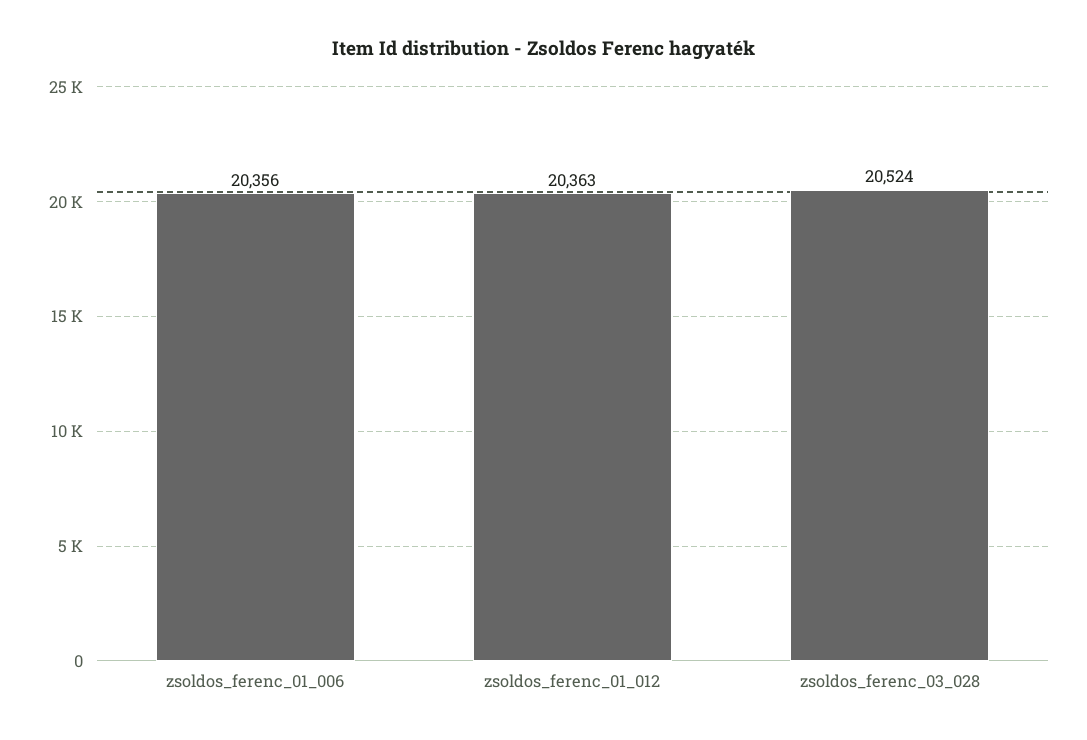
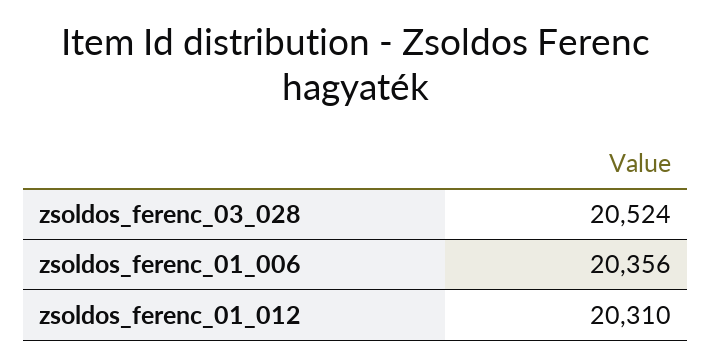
zsoldos_ferenc_01_012: 20363 -> 20310

